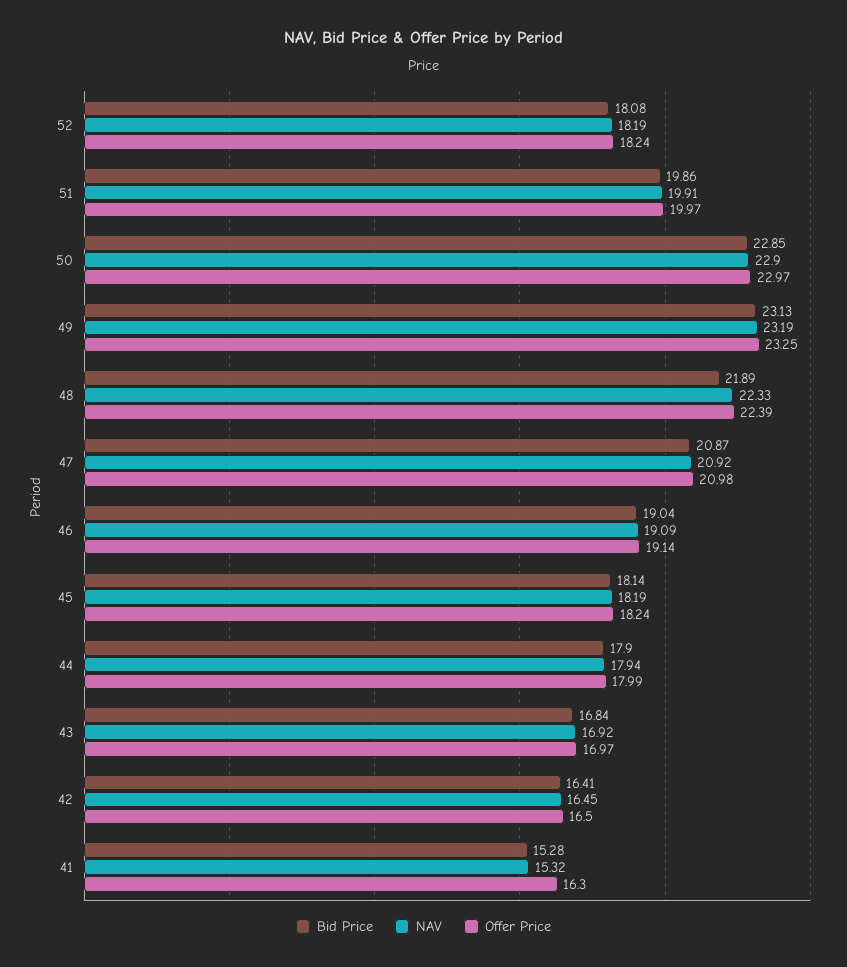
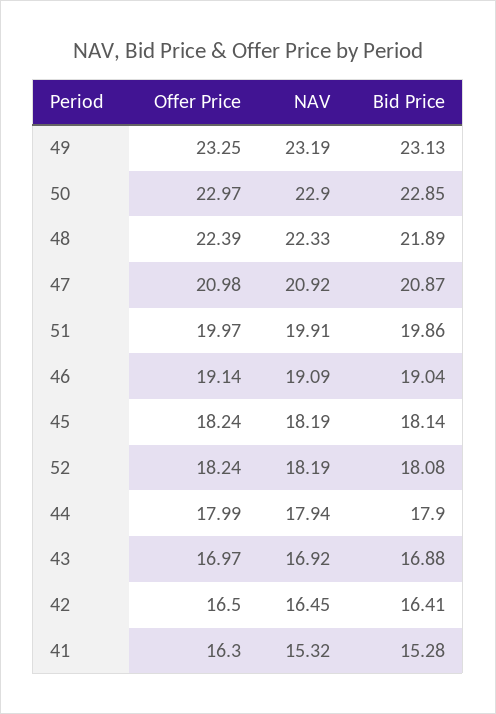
Bid Price, 43: 16.84 -> 16.88

